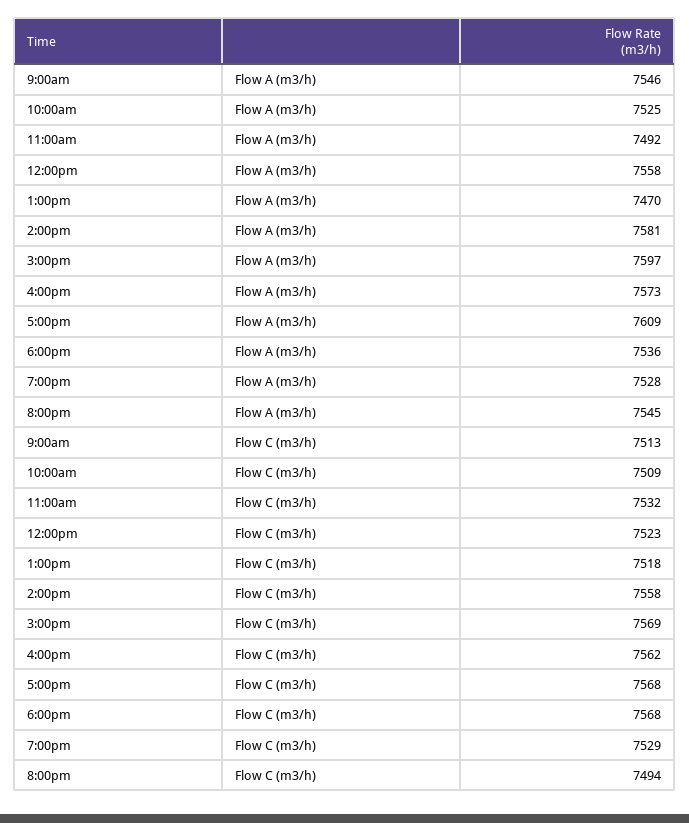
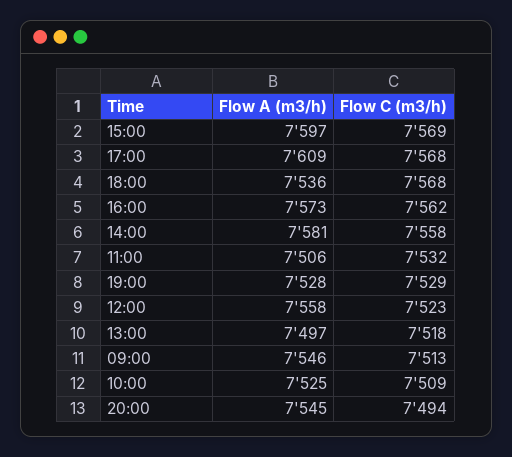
11:00am, Flow A (m3/h): 7492 -> 7506
1:00pm, Flow A (m3/h): 7470 -> 7497

